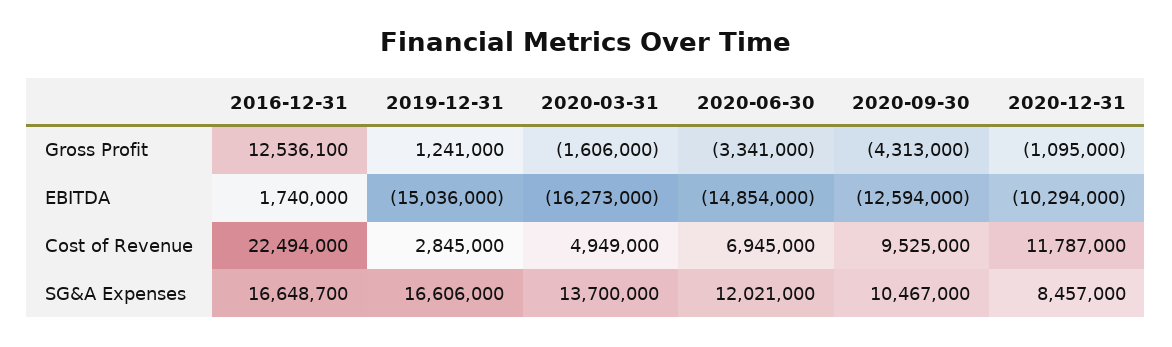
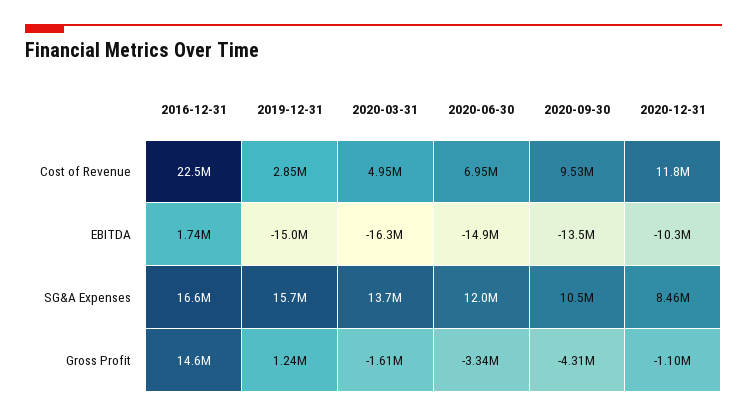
2016-12-31, Gross Profit: 12536100 -> 14600000
2020-09-30, EBITDA: -12594000 -> -13500000
2019-12-31, SG&A Expenses: 16606000 -> 15700000

